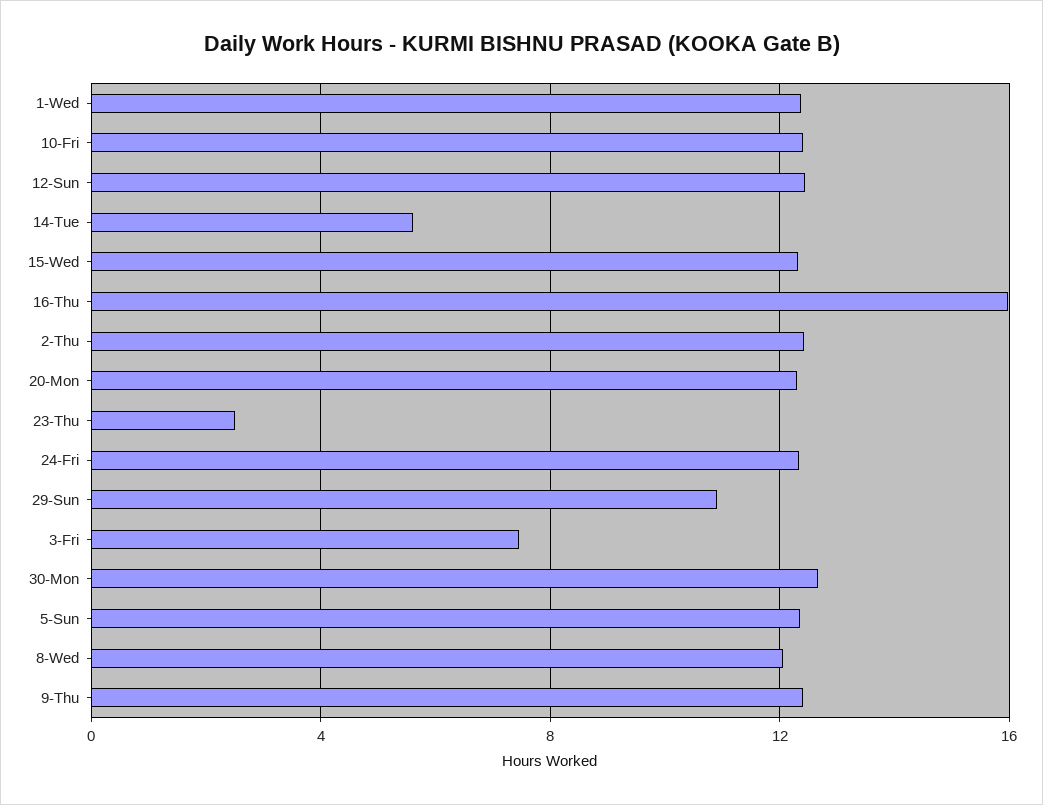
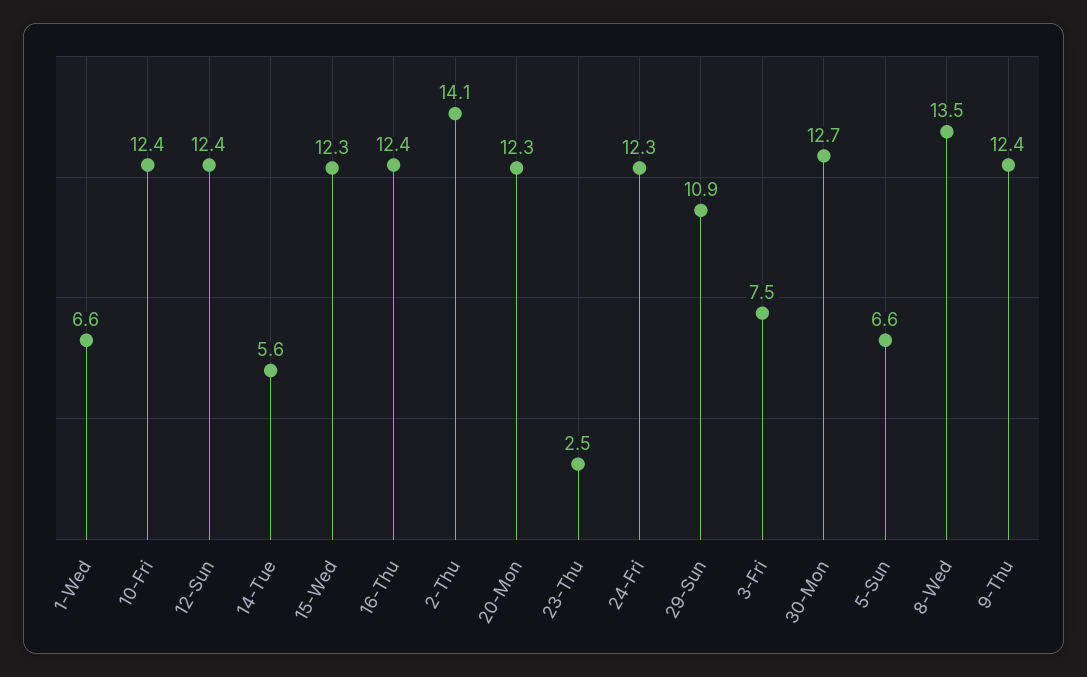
1-Wed: 12.5 -> 6.6
16-Thu: 16 -> 12.4
2-Thu: 12.5 -> 14.1
5-Sun: 12.5 -> 6.6
8-Wed: 12 -> 13.5

